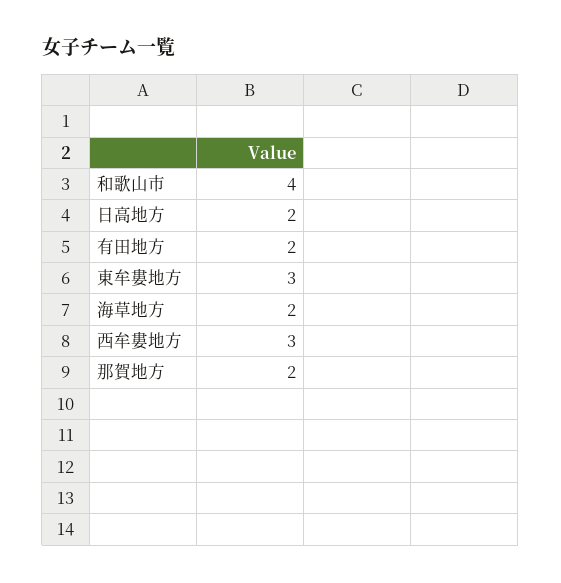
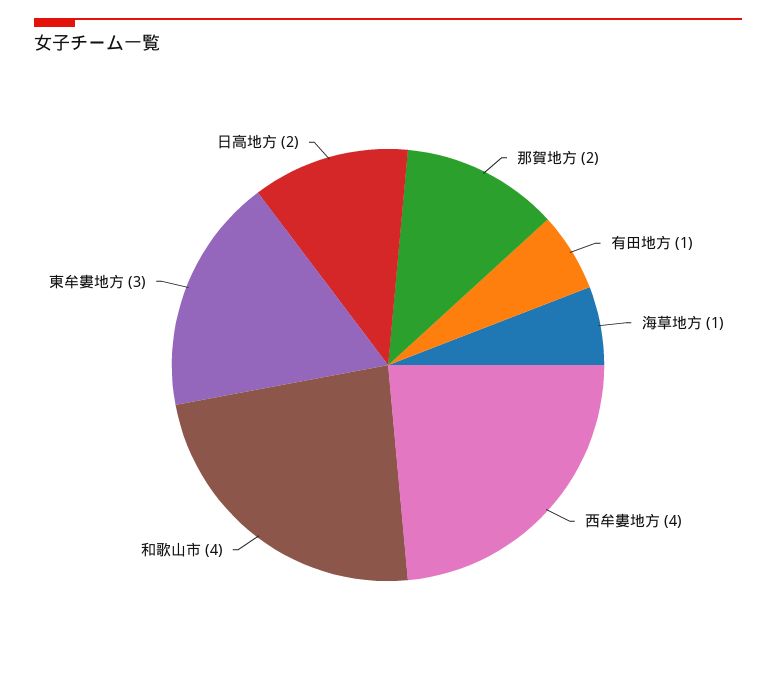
有田地方: 2 -> 1
海草地方: 2 -> 1
西牟婁地方: 3 -> 4

